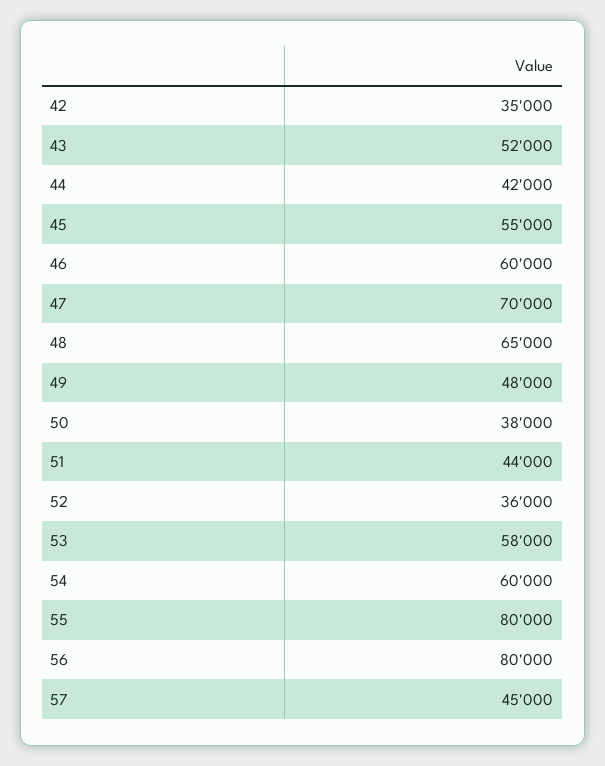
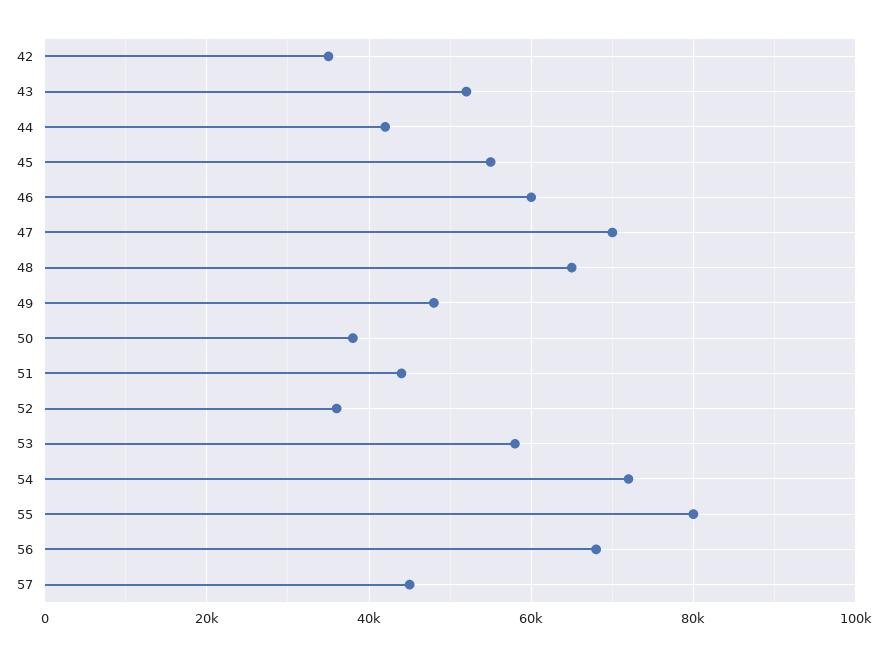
54: 60000 -> 72000
56: 80000 -> 68000

